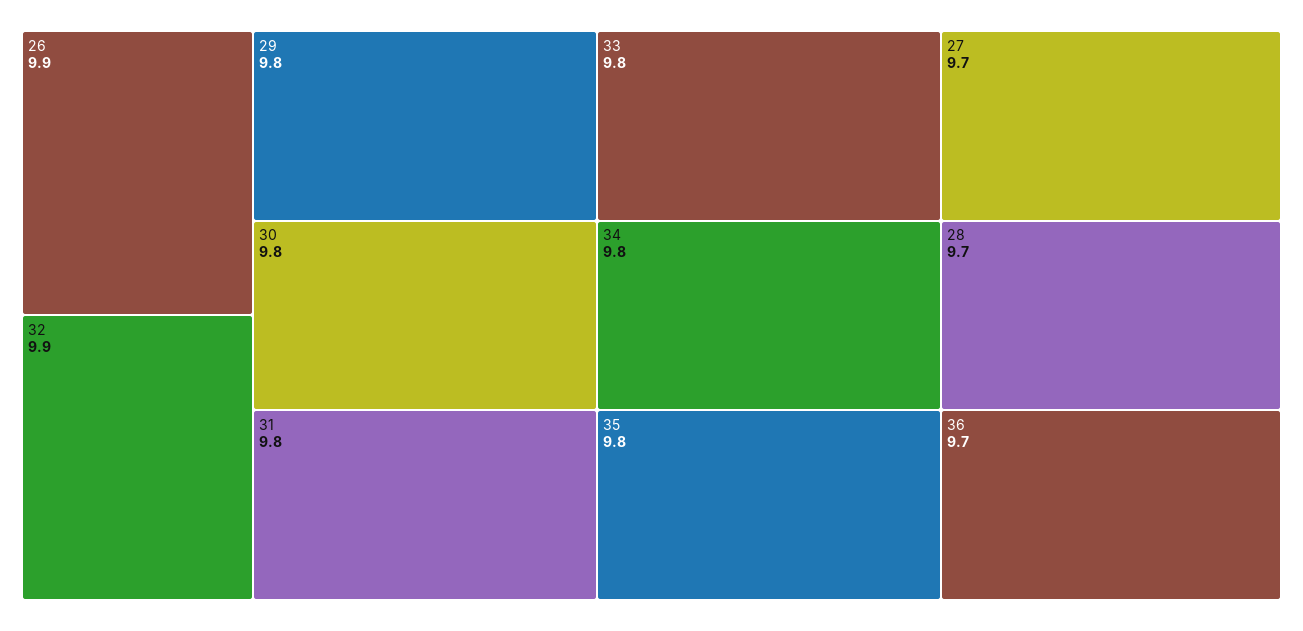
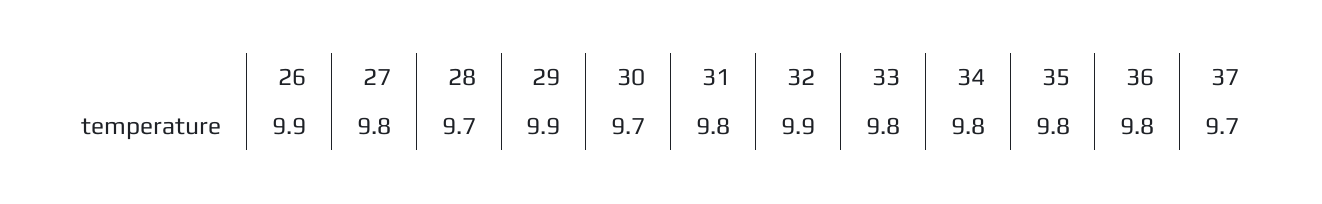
29: 9.8 -> 9.9
30: 9.8 -> 9.7
27: 9.7 -> 9.8
36: 9.7 -> 9.8
37: none -> 9.7

